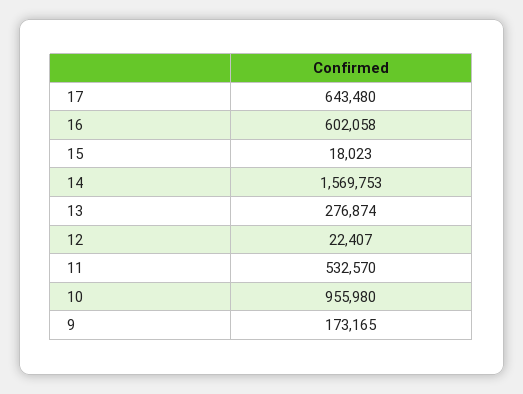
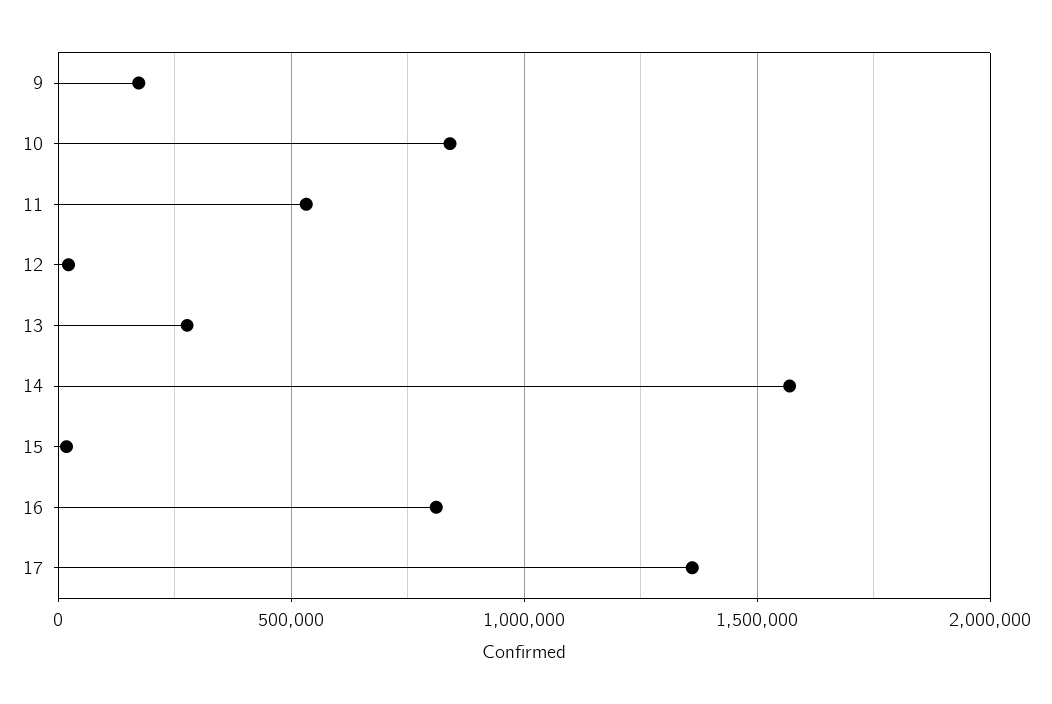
17: 643480 -> 1350000
16: 602058 -> 800000
10: 955980 -> 850000

